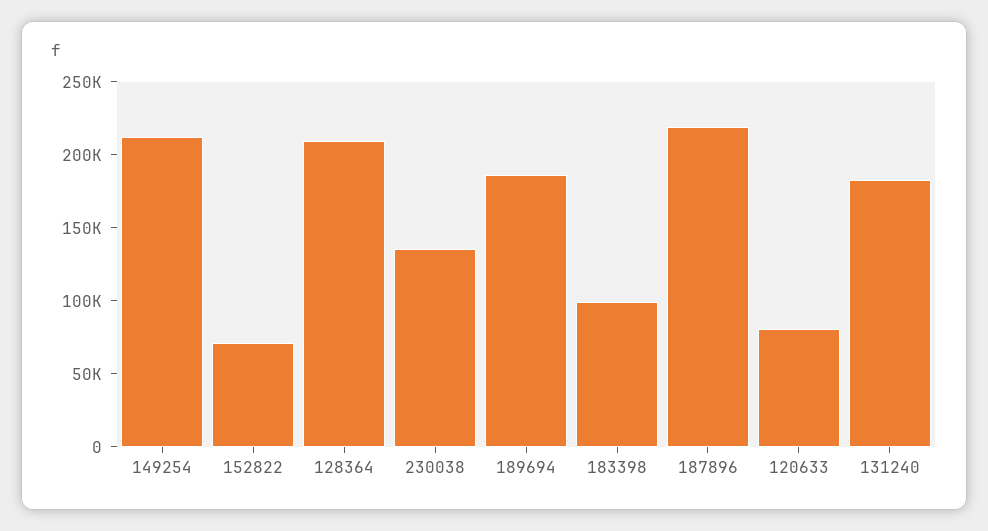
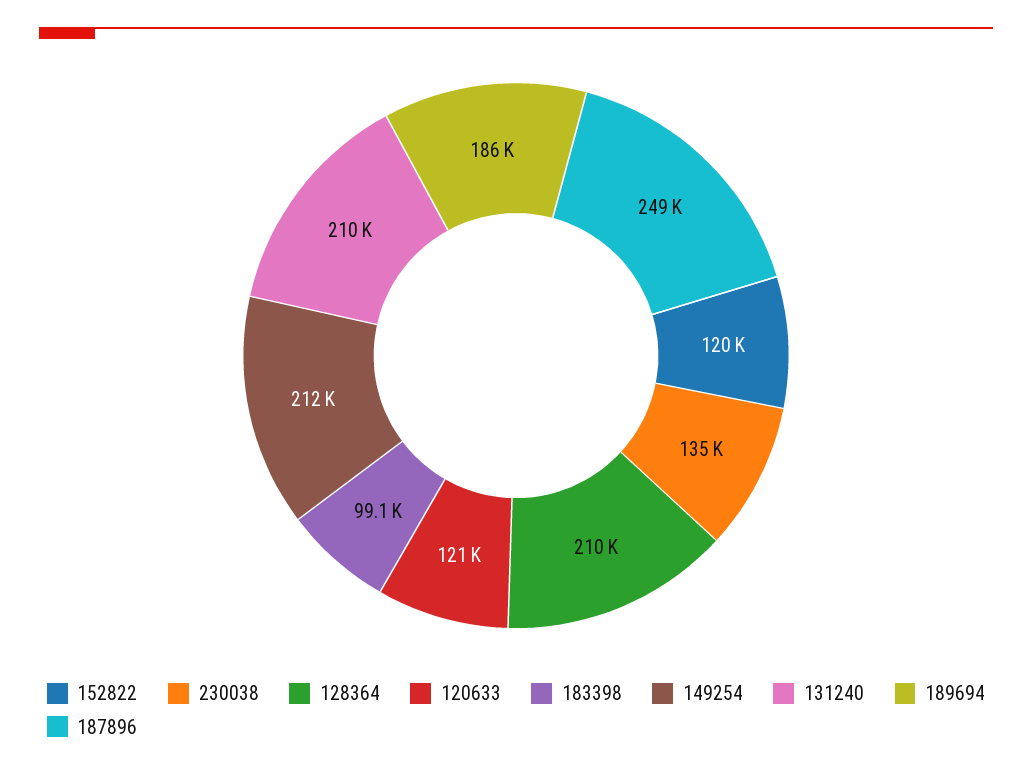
152822: 70000 -> 120000
187896: 220000 -> 249000
120633: 80000 -> 121000
131240: 180000 -> 210000

